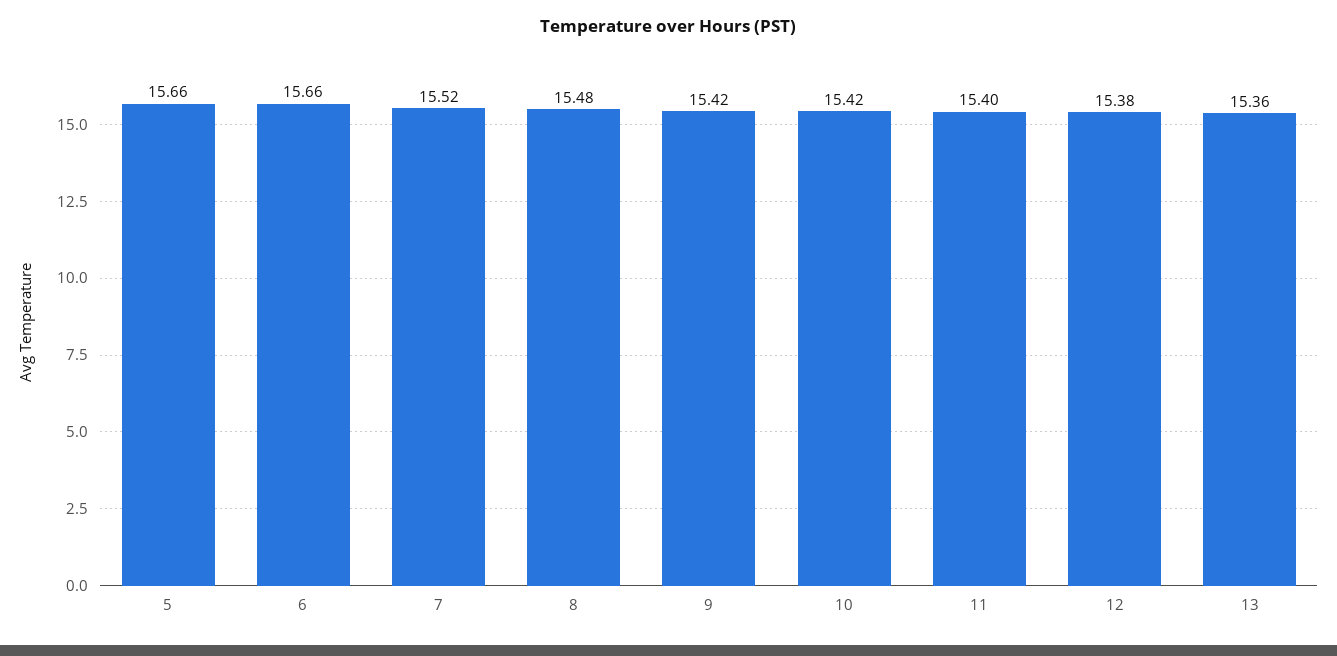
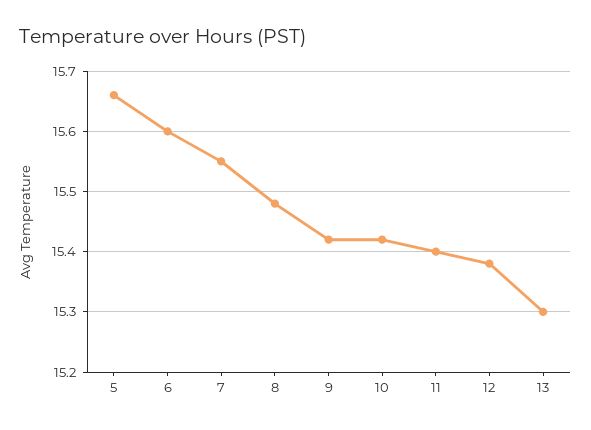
6: 15.66 -> 15.6
7: 15.52 -> 15.55
13: 15.36 -> 15.3

